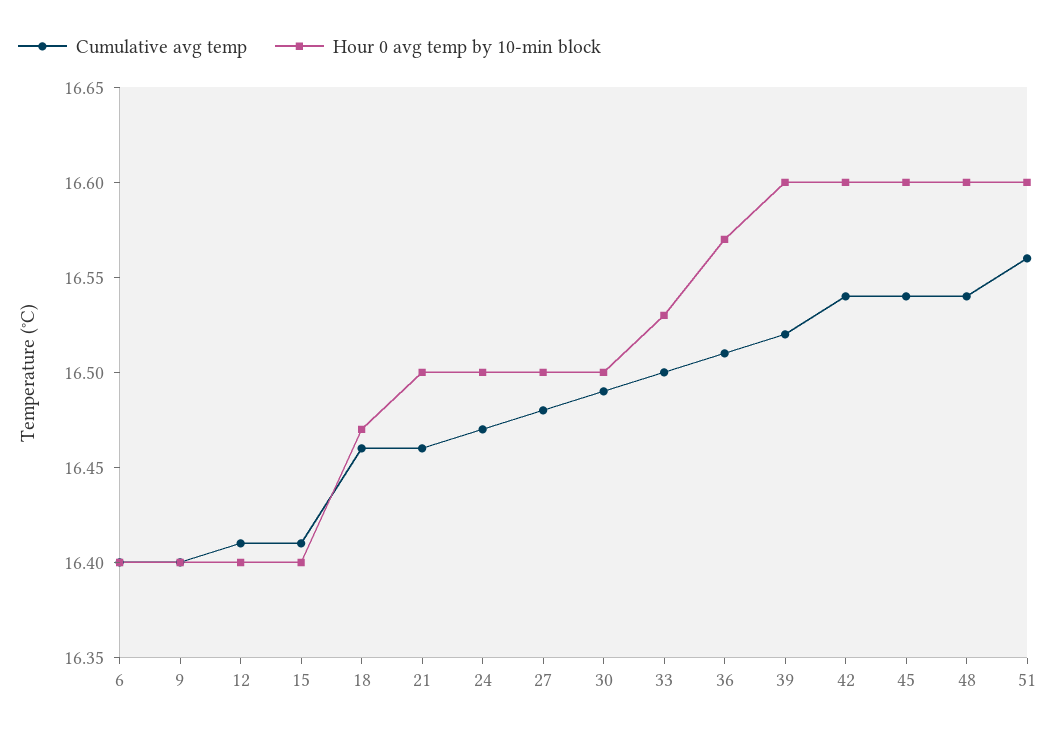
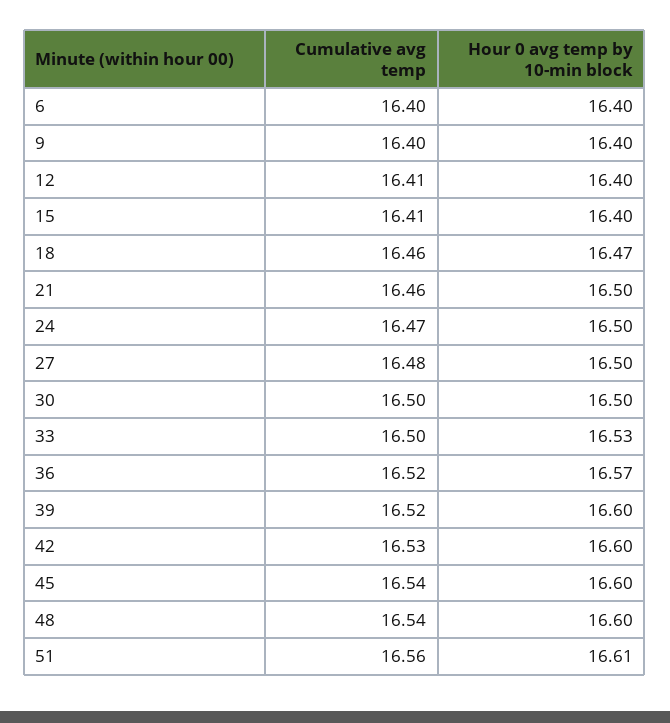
Cumulative avg temp, 30: 16.49 -> 16.5
Cumulative avg temp, 36: 16.51 -> 16.52
Cumulative avg temp, 42: 16.54 -> 16.53
Hour 0 avg temp by 10-min block, 51: 16.6 -> 16.61

